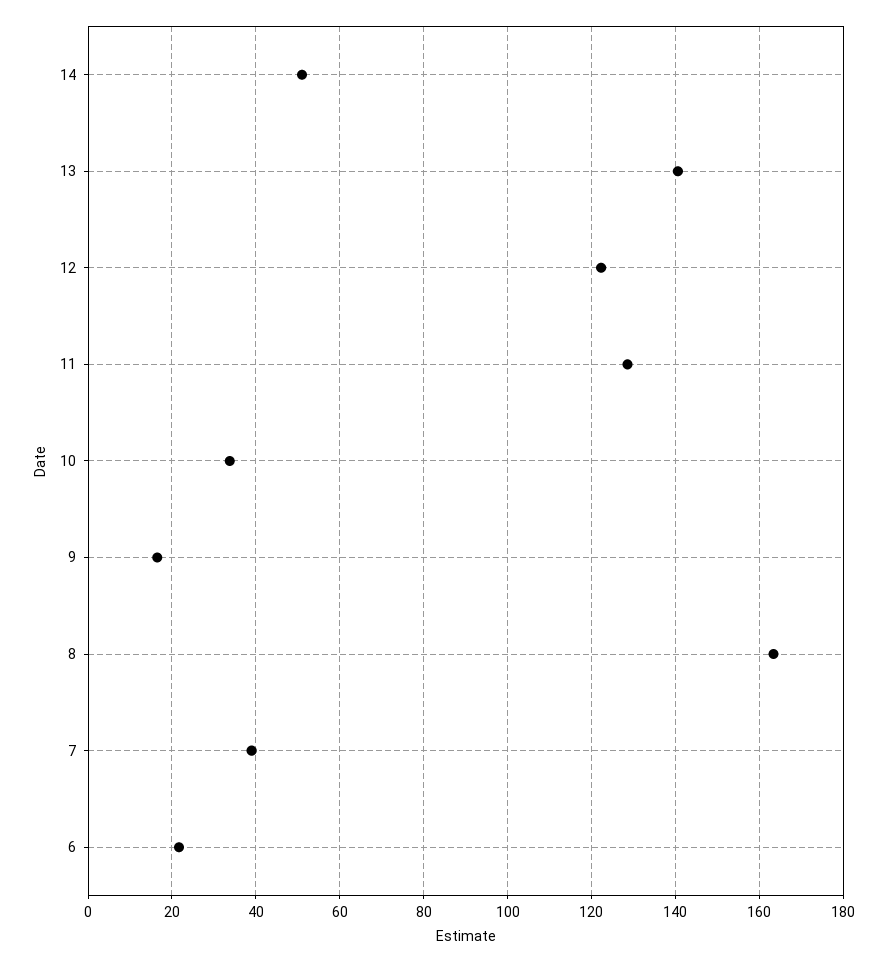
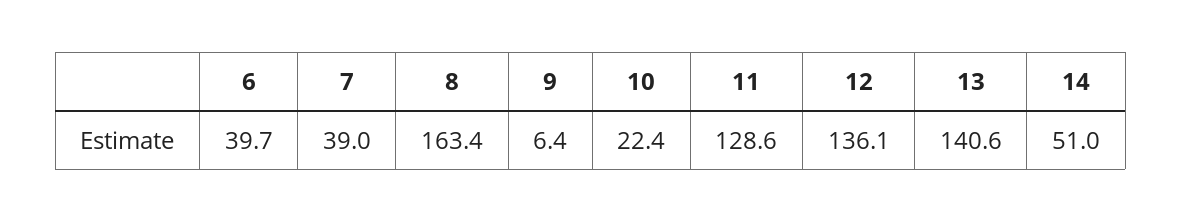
12: 122 -> 136.1
10: 34 -> 22.4
9: 16 -> 6.4
6: 22 -> 39.7

